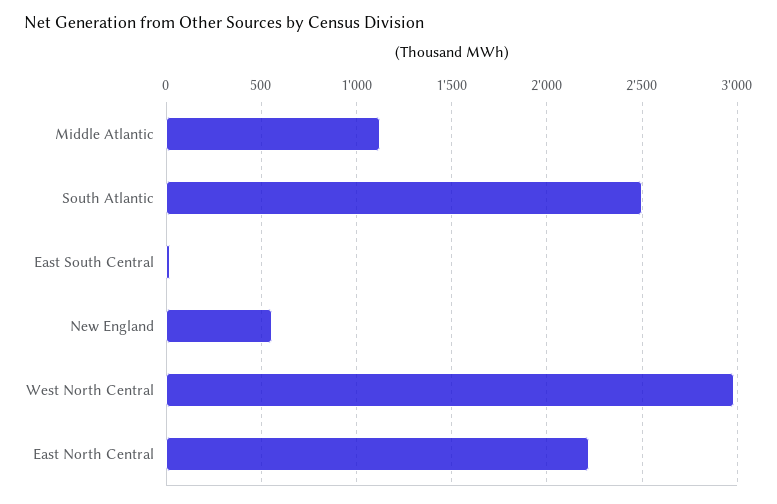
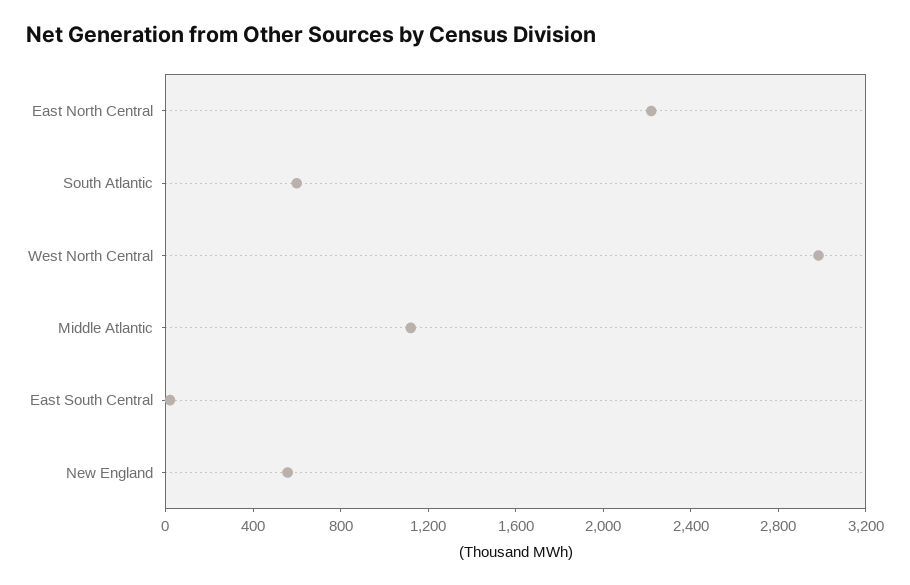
South Atlantic: 2500 -> 600

